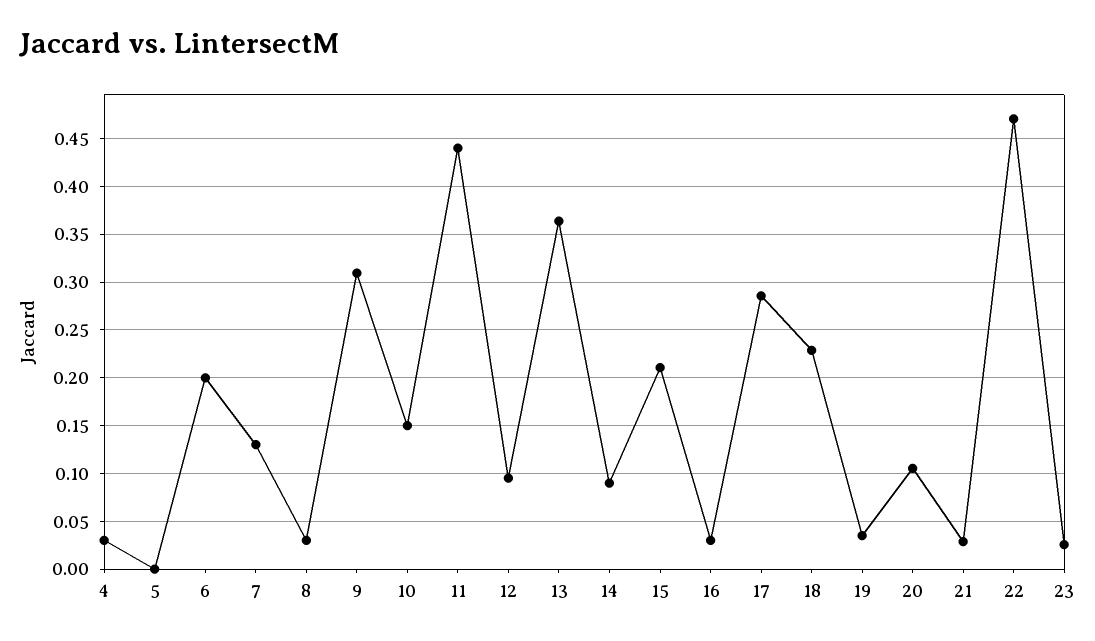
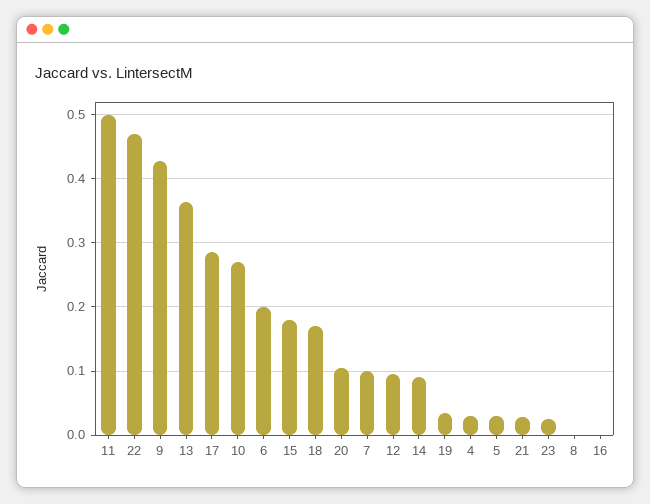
5: 0 -> 0.03
7: 0.13 -> 0.1
8: 0.03 -> 0
9: 0.31 -> 0.43
10: 0.15 -> 0.27
11: 0.44 -> 0.5
15: 0.21 -> 0.18
16: 0.03 -> 0
18: 0.23 -> 0.17

